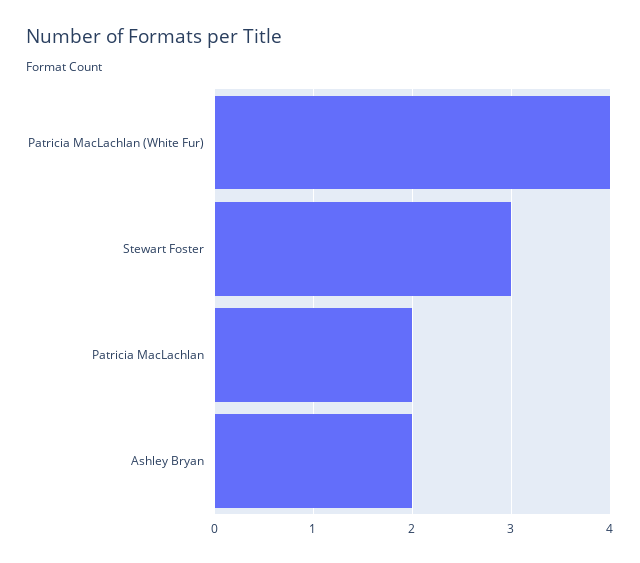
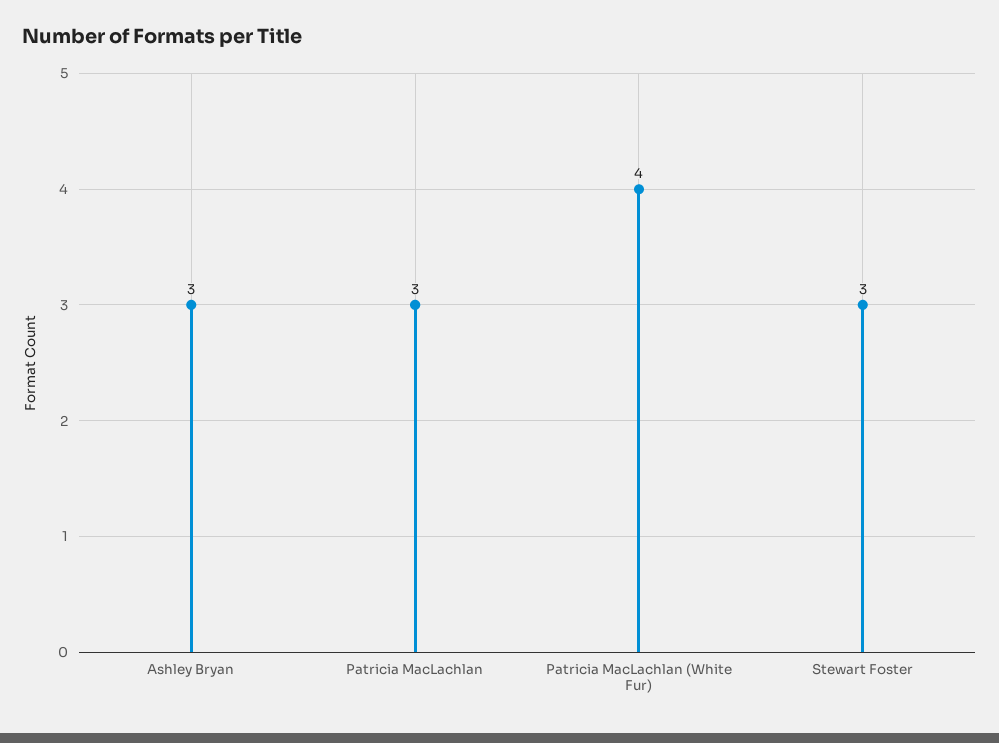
Patricia MacLachlan: 2 -> 3
Ashley Bryan: 2 -> 3

